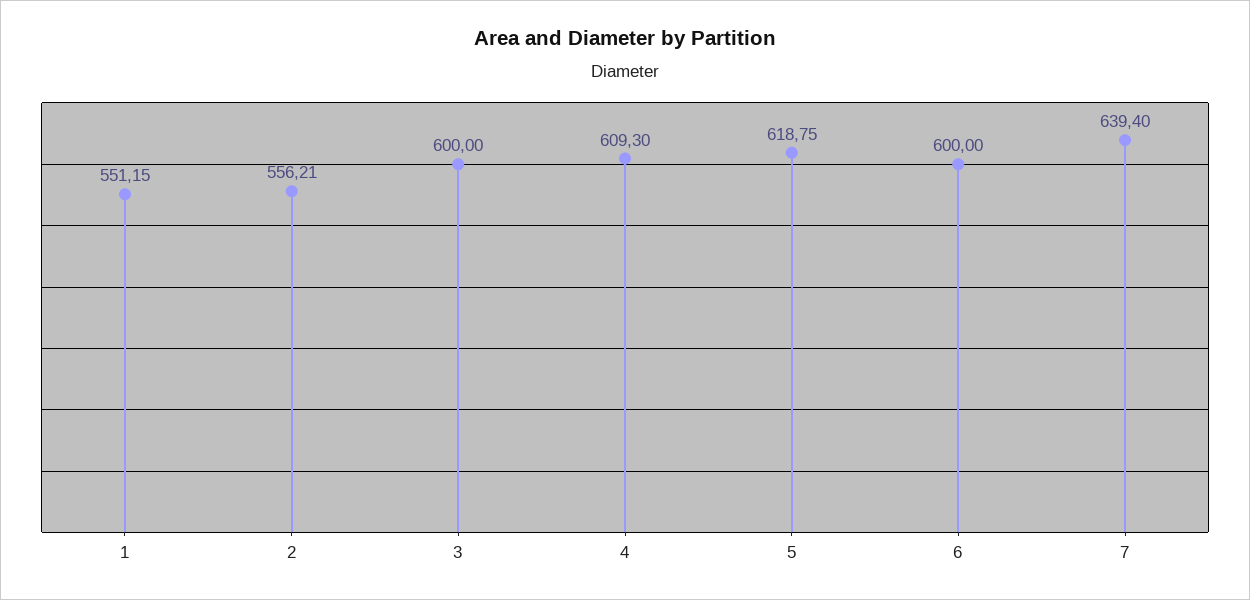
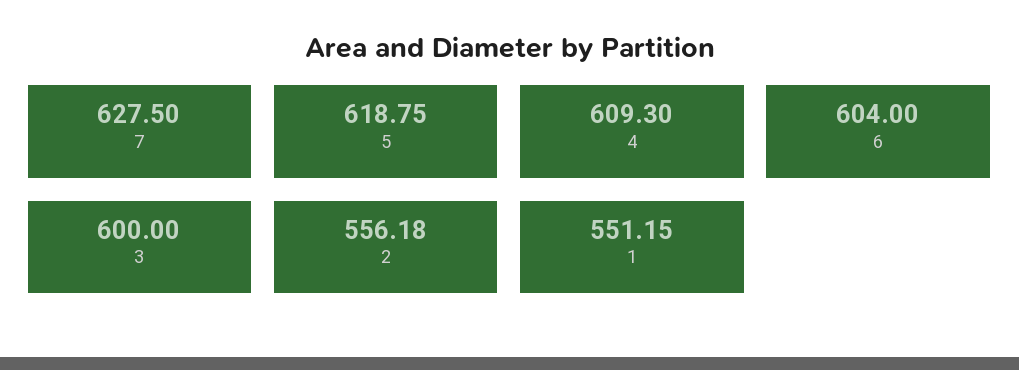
2: 556.21 -> 556.18
6: 600 -> 604
7: 639.4 -> 627.5

